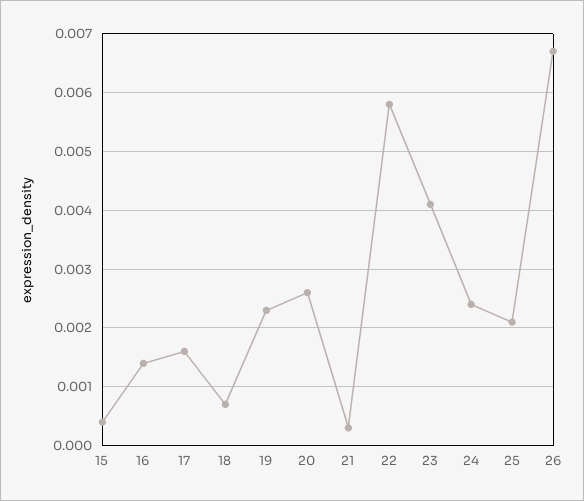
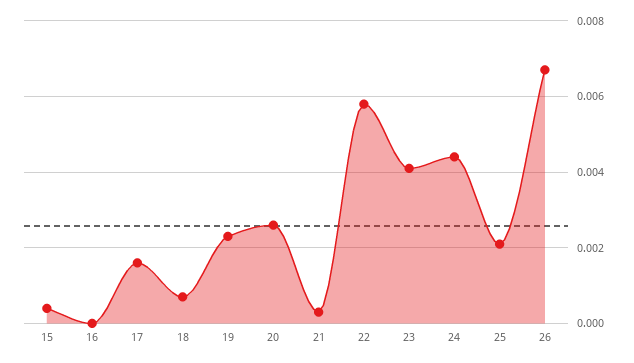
16: 0.0015 -> 0
24: 0.0025 -> 0.0045

